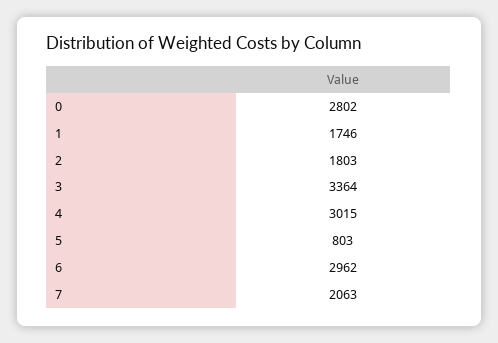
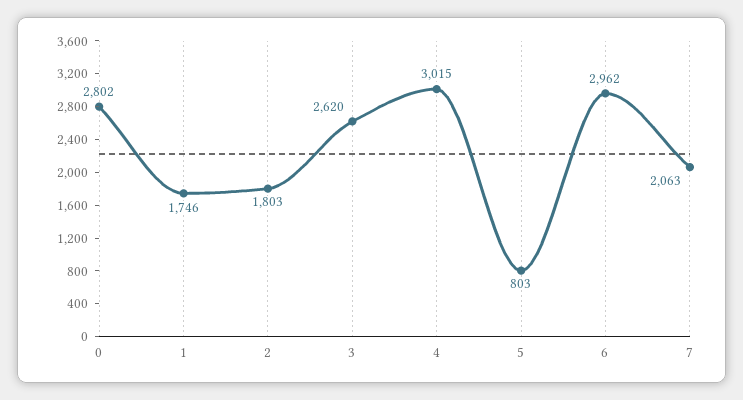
3: 3364 -> 2620

